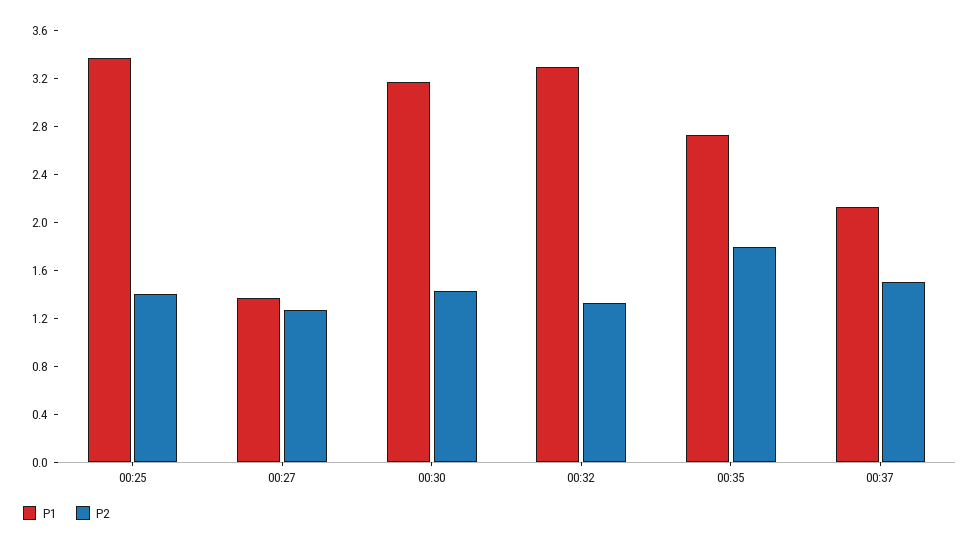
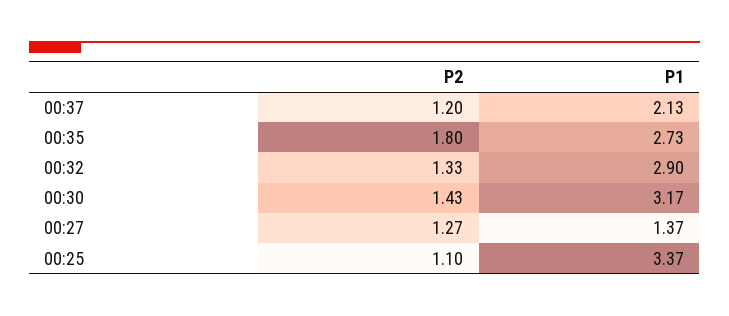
P2, 00:25: 1.4 -> 1.1
P1, 00:32: 3.3 -> 2.9
P2, 00:37: 1.5 -> 1.2

